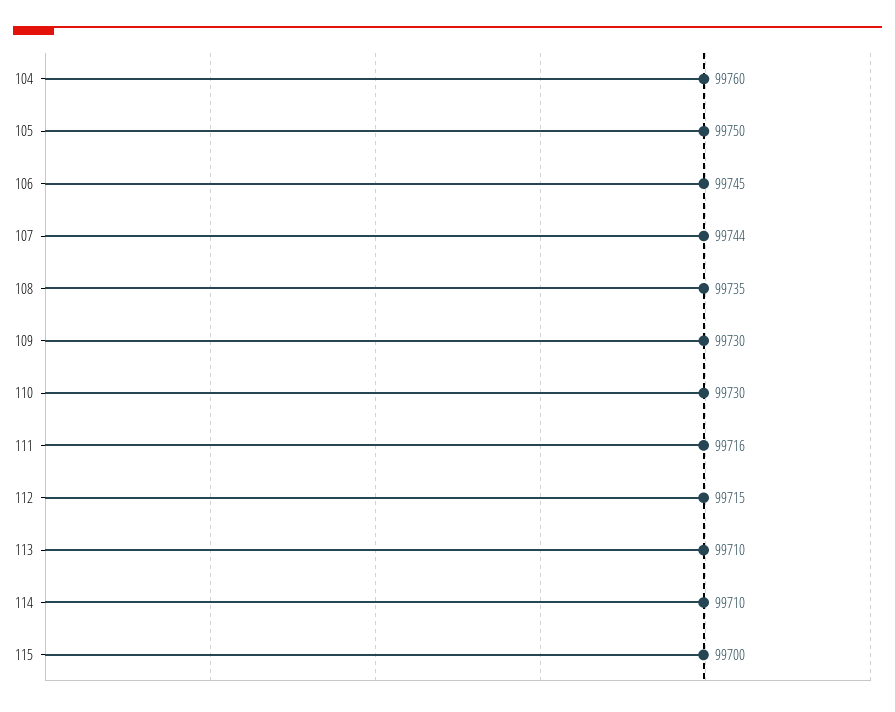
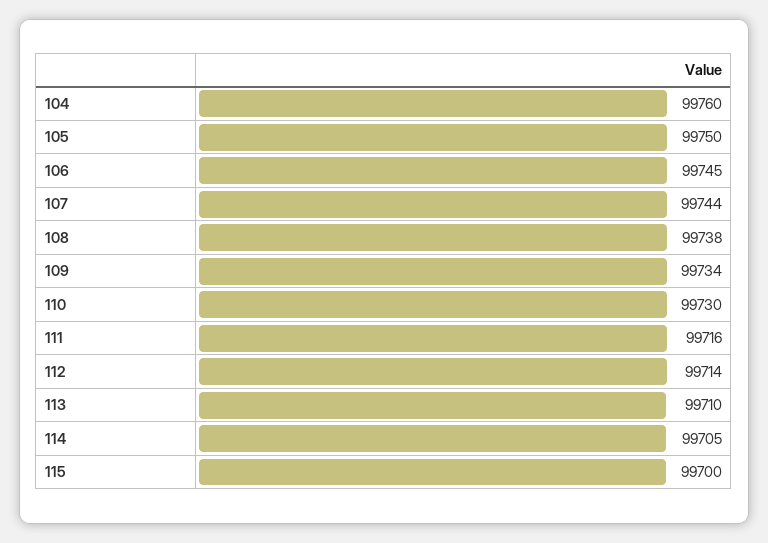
108: 99735 -> 99738
109: 99730 -> 99734
112: 99715 -> 99714
114: 99710 -> 99705

